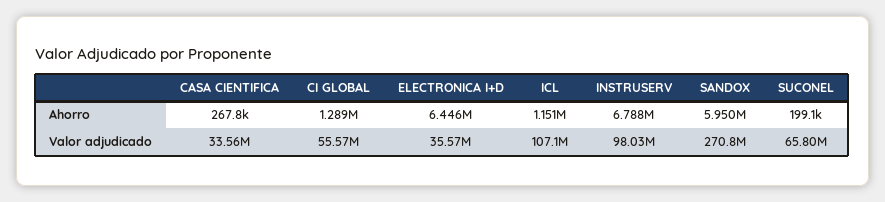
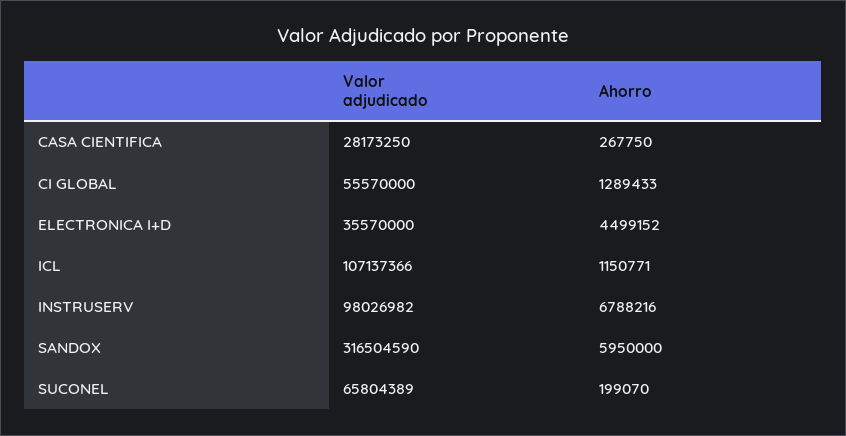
ELECTRONICA I+D, Ahorro: 6446000 -> 4499152
CASA CIENTIFICA, Valor adjudicado: 33560000 -> 28173250
SANDOX, Valor adjudicado: 270800000 -> 316504590

